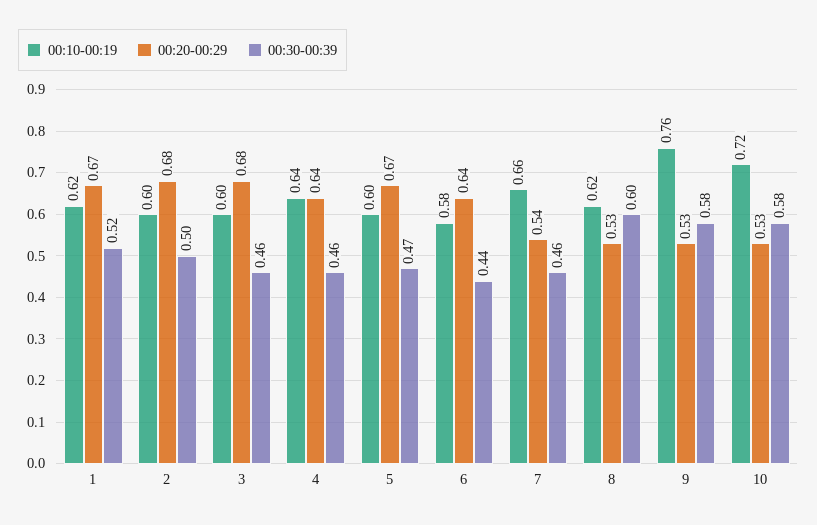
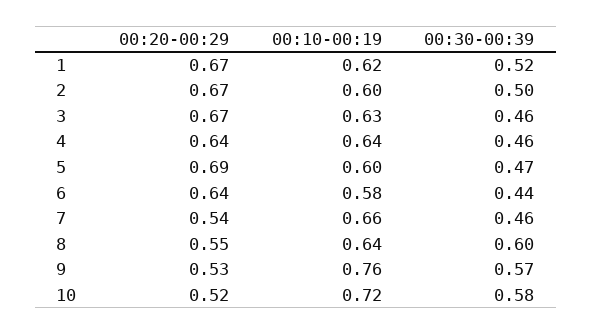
00:20-00:29, 2: 0.68 -> 0.67
00:10-00:19, 3: 0.6 -> 0.63
00:20-00:29, 3: 0.68 -> 0.67
00:20-00:29, 5: 0.67 -> 0.69
00:10-00:19, 8: 0.62 -> 0.64
00:20-00:29, 8: 0.53 -> 0.55
00:30-00:39, 9: 0.58 -> 0.57
00:20-00:29, 10: 0.53 -> 0.52

